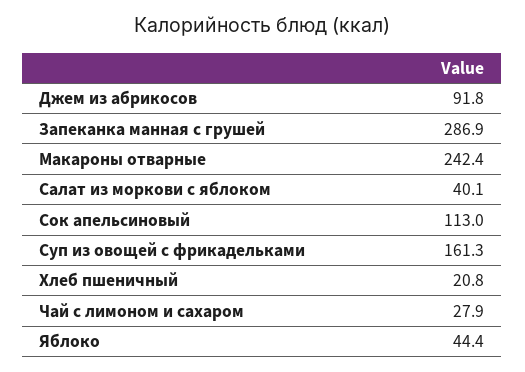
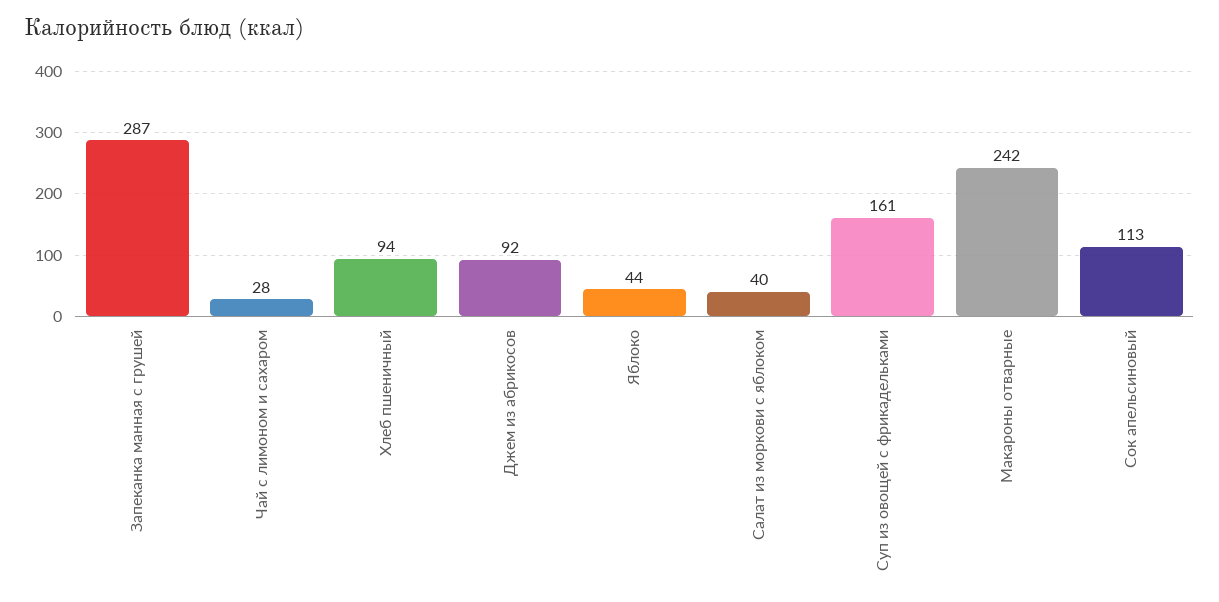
Хлеб пшеничный: 20.8 -> 94

